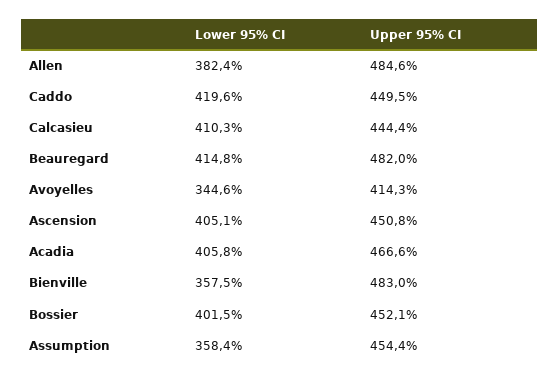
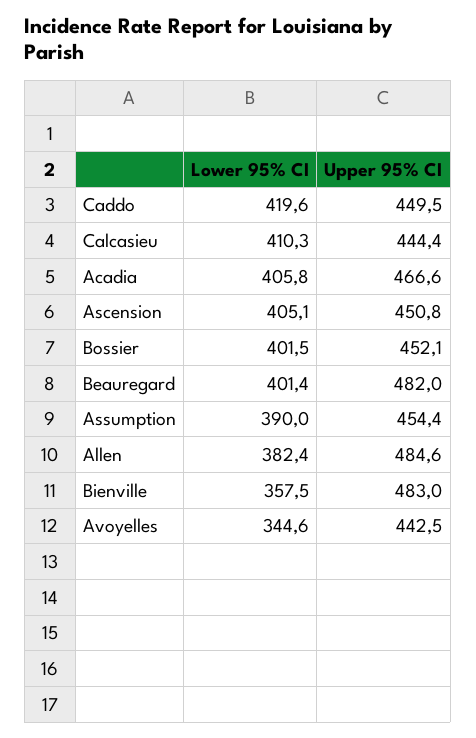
Lower 95% CI, Beauregard: 414.8 -> 401.4
Upper 95% CI, Avoyelles: 414.3 -> 442.5
Lower 95% CI, Assumption: 358.4 -> 390

